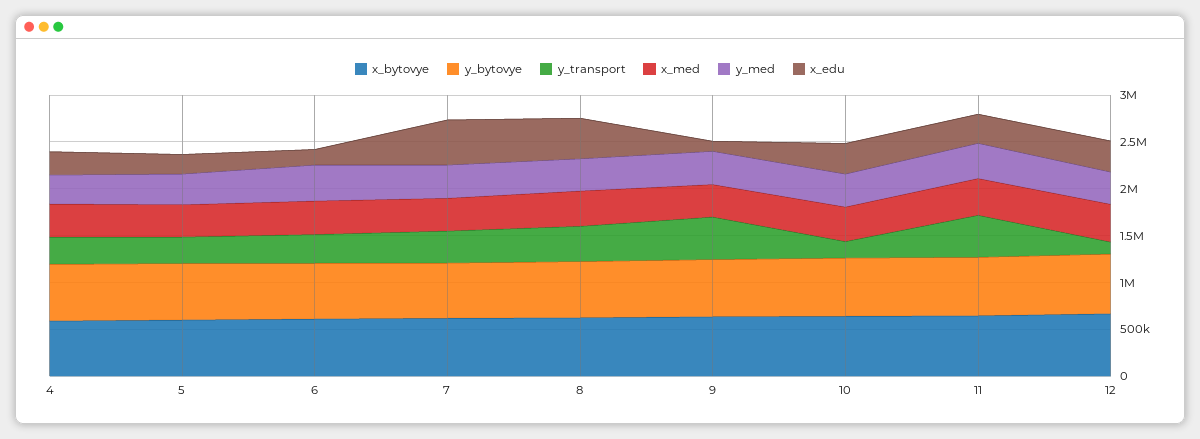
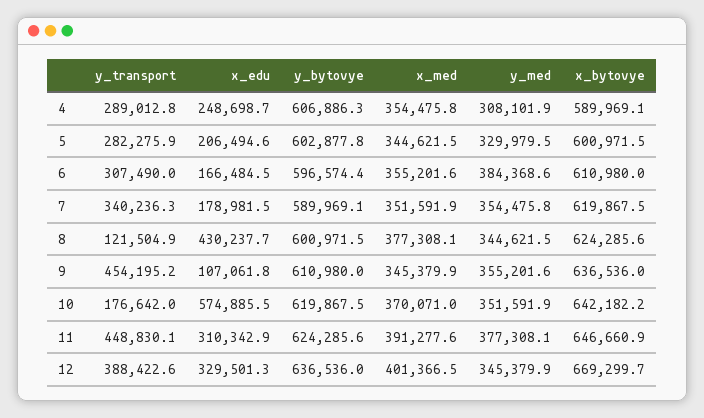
x_edu, 7: 500000 -> 178981.5
y_transport, 8: 400000 -> 121504.9
x_edu, 10: 300000 -> 574885.5
y_transport, 12: 100000 -> 388422.6

